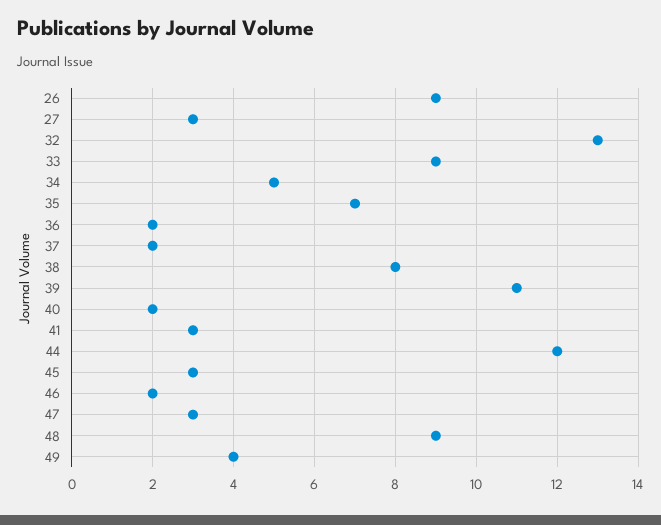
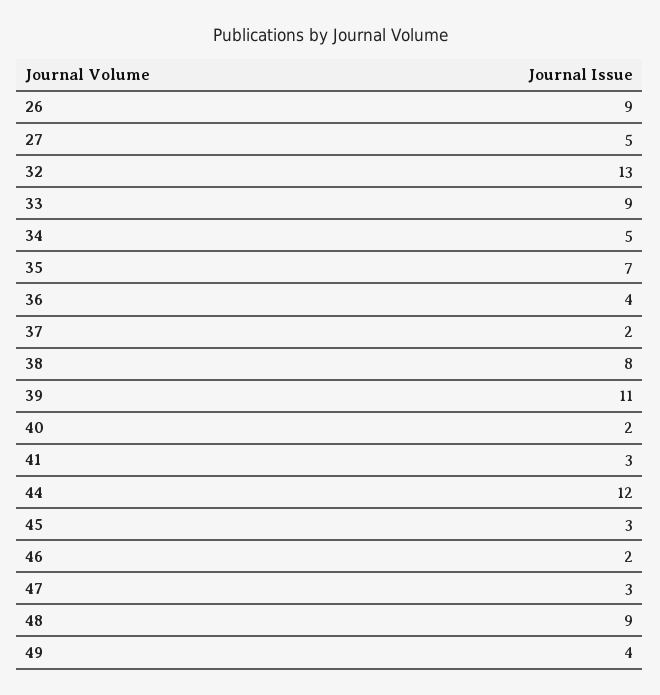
27: 3 -> 5
36: 2 -> 4

